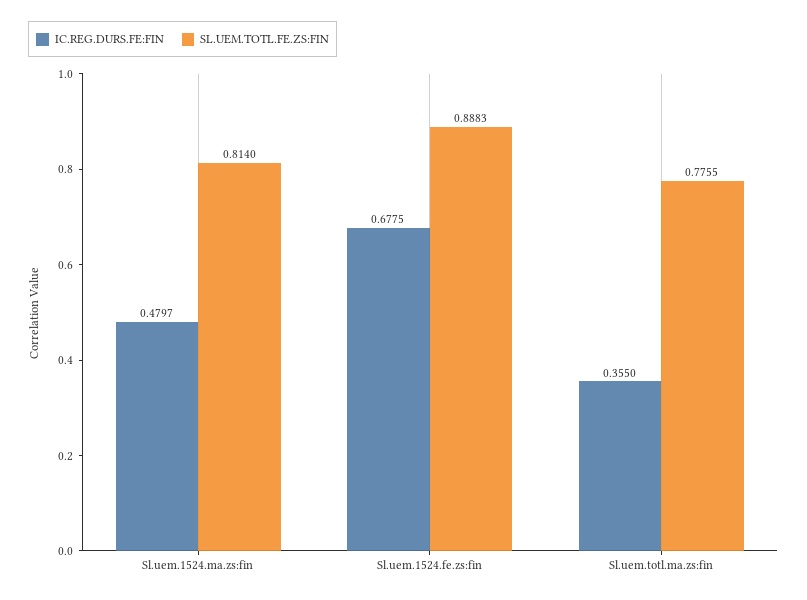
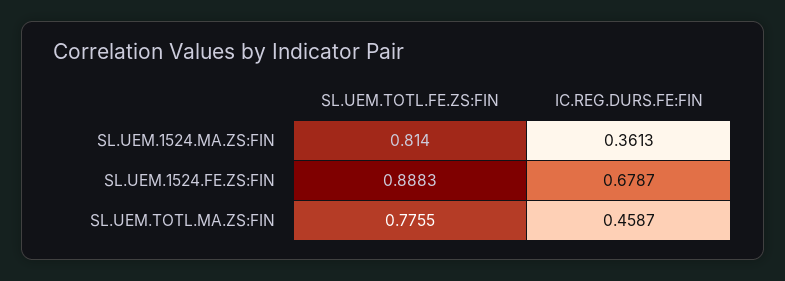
IC.REG.DURS.FE:FIN, Sl.uem.1524.ma.zs:fin: 0.4797 -> 0.3613
IC.REG.DURS.FE:FIN, Sl.uem.1524.fe.zs:fin: 0.6775 -> 0.6787
IC.REG.DURS.FE:FIN, Sl.uem.totl.ma.zs:fin: 0.355 -> 0.4587

